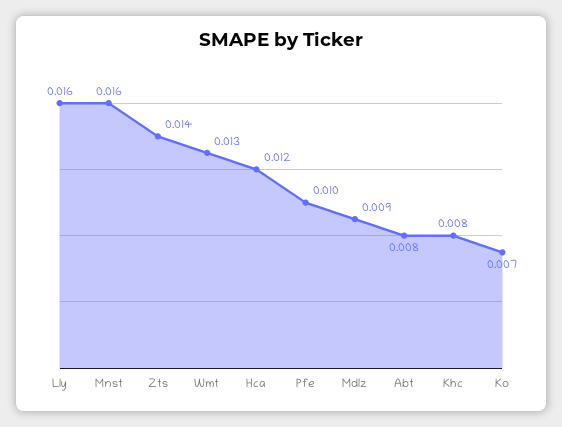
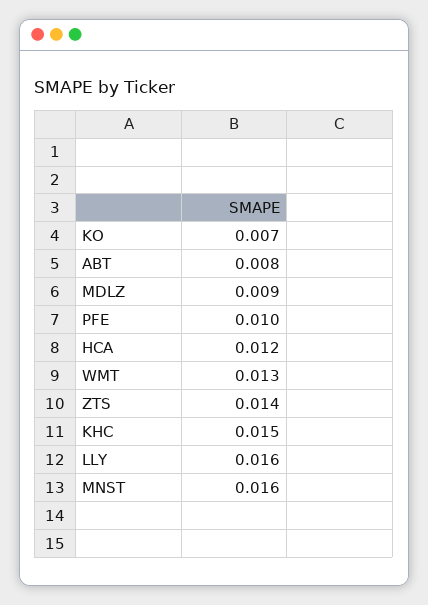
Khc: 0.008 -> 0.015

